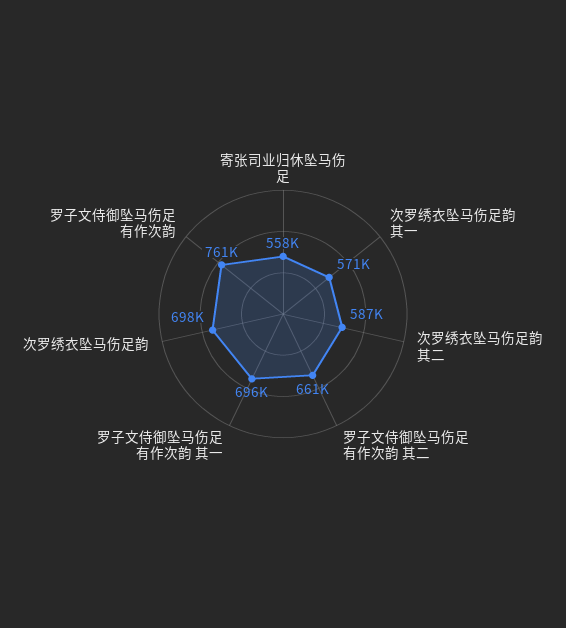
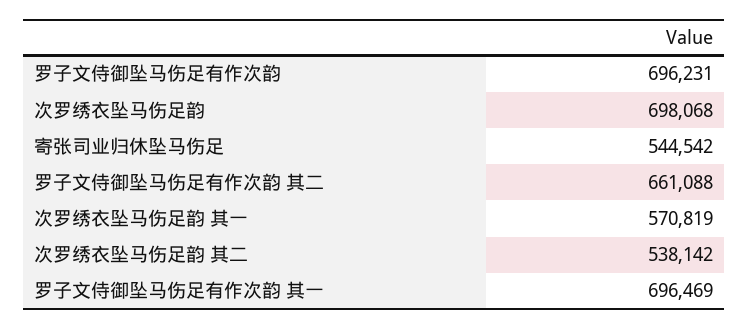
寄张司业归休坠马伤足: 558000 -> 544542
次罗绣衣坠马伤足韵 其二: 587000 -> 538142
罗子文侍御坠马伤足有作次韵: 761000 -> 696231

